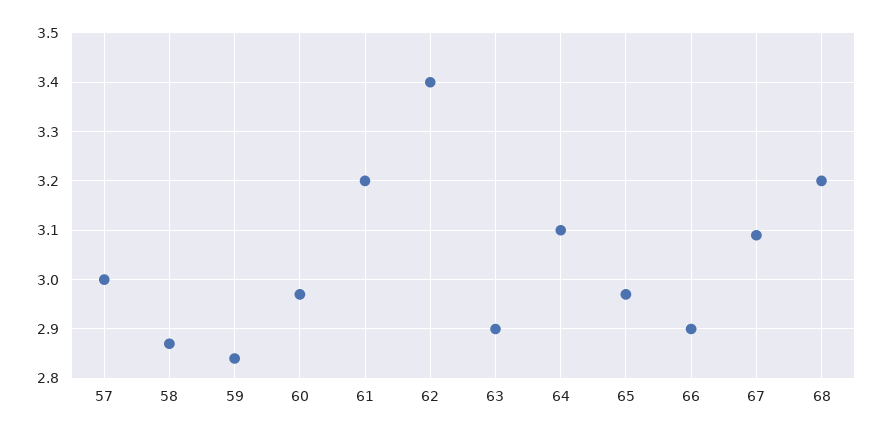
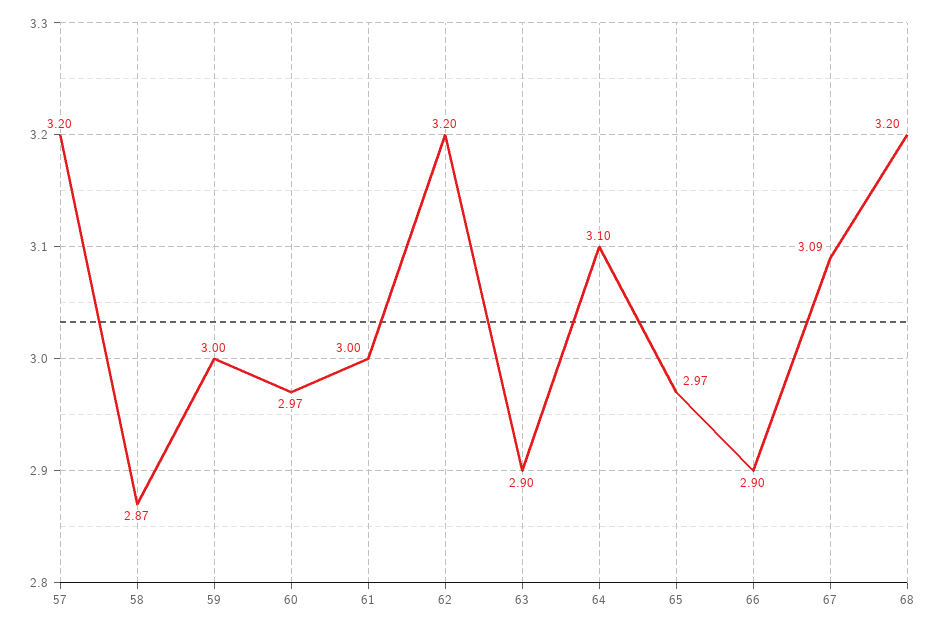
57: 3 -> 3.2
59: 2.85 -> 3
61: 3.2 -> 3
62: 3.4 -> 3.2

